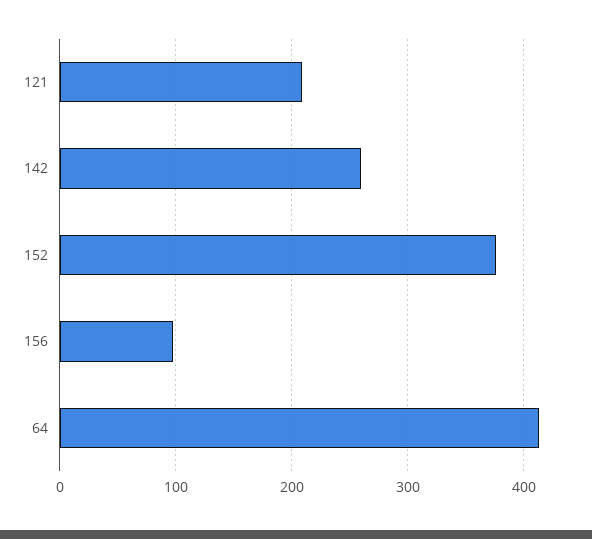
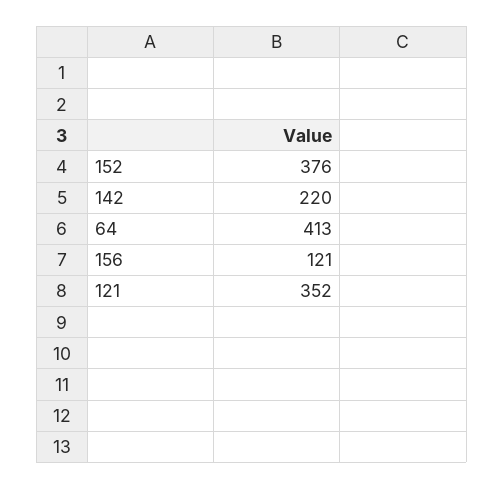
121: 210 -> 352
142: 260 -> 220
156: 100 -> 121

